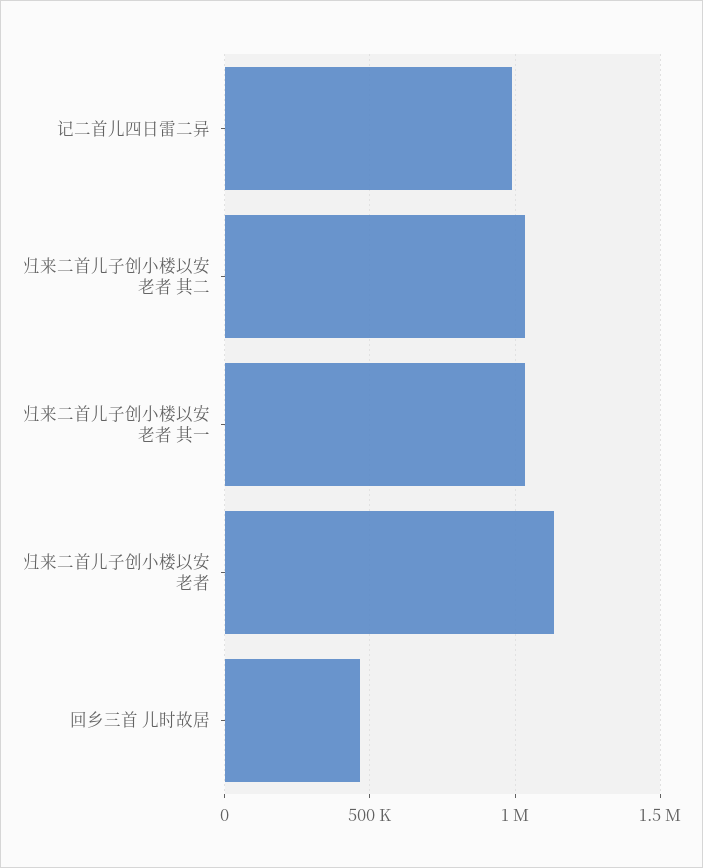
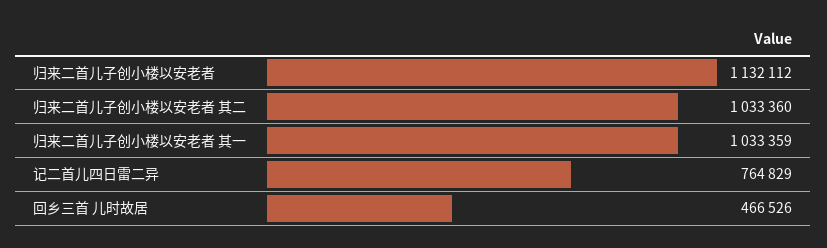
记二首儿四日雷二异: 1000000 -> 764829

